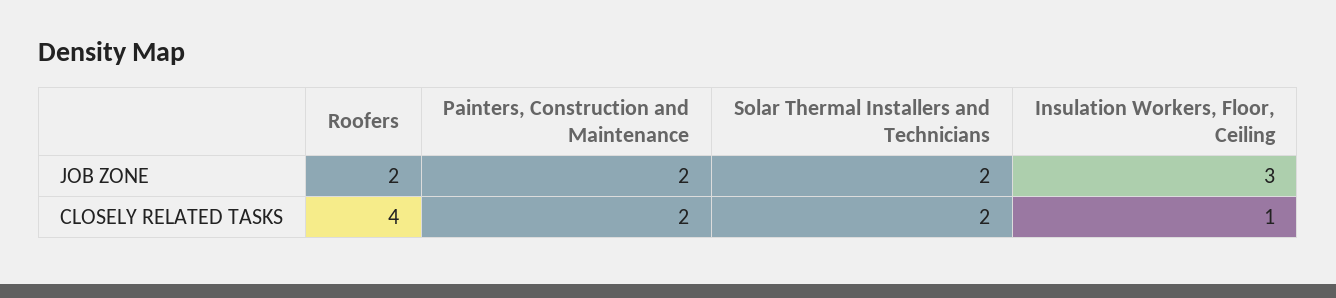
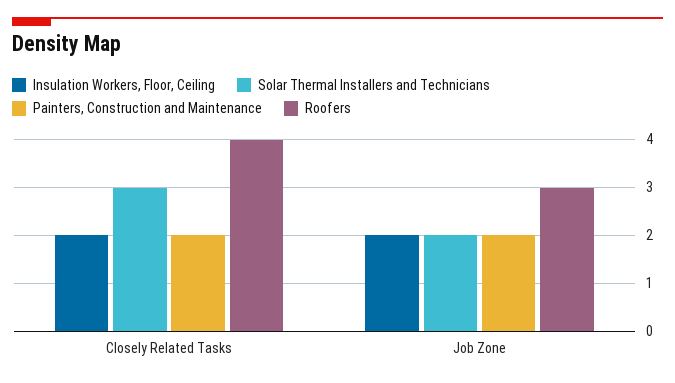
Roofers, JOB ZONE: 2 -> 3
Insulation Workers, Floor, Ceiling, JOB ZONE: 3 -> 2
Solar Thermal Installers and Technicians, CLOSELY RELATED TASKS: 2 -> 3
Insulation Workers, Floor, Ceiling, CLOSELY RELATED TASKS: 1 -> 2

